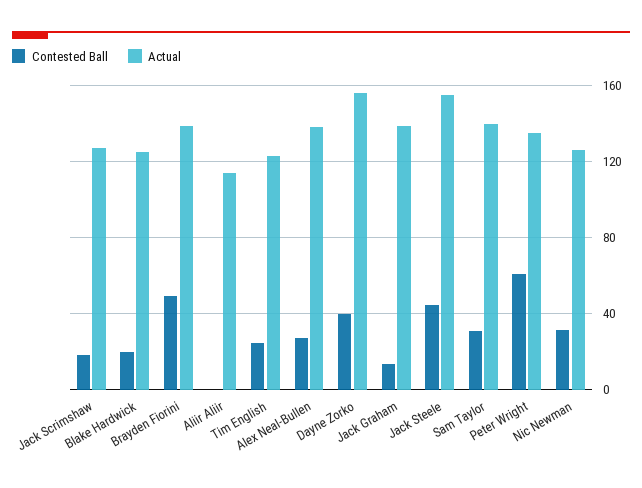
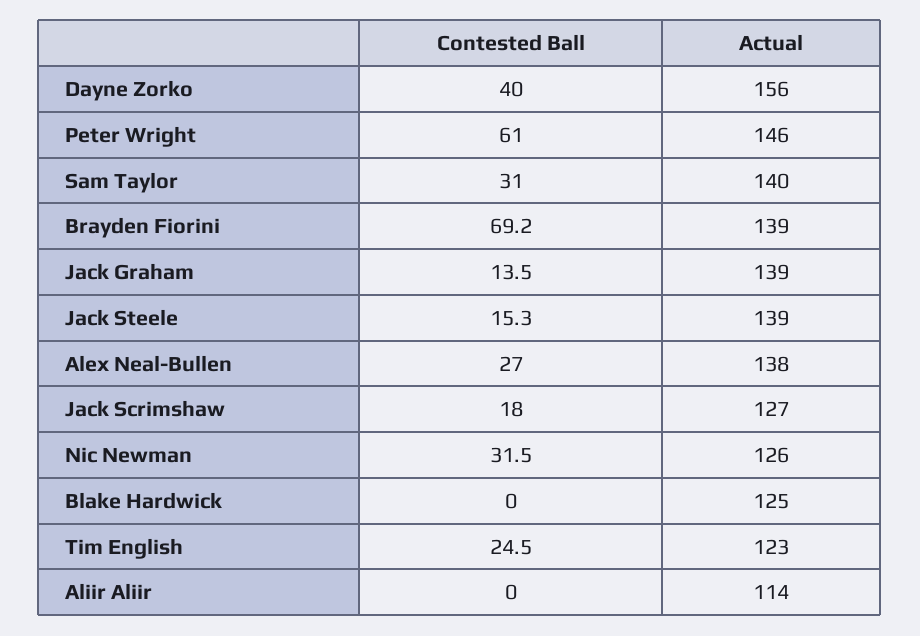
Contested Ball, Blake Hardwick: 20 -> 0
Contested Ball, Brayden Fiorini: 50 -> 69.2
Contested Ball, Jack Steele: 45 -> 15.3
Actual, Jack Steele: 155 -> 139
Actual, Peter Wright: 135 -> 146

